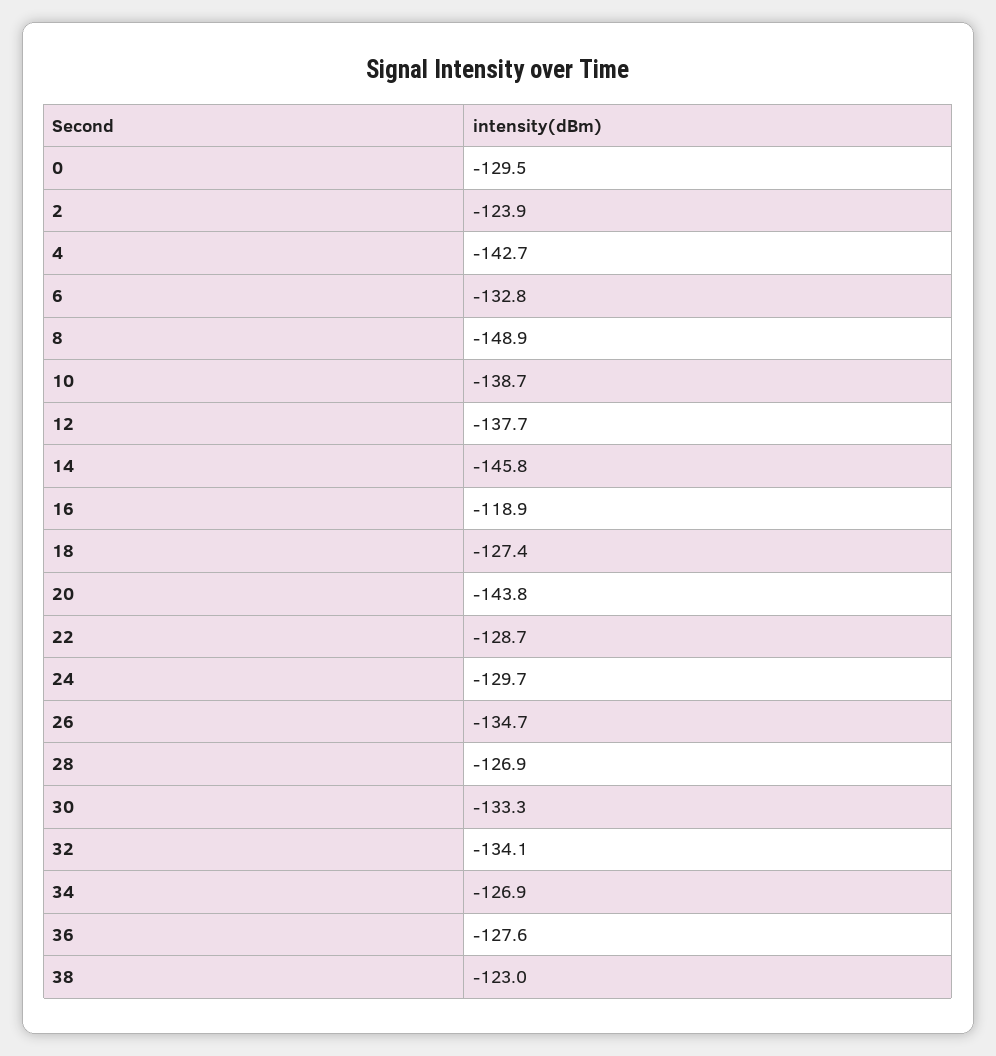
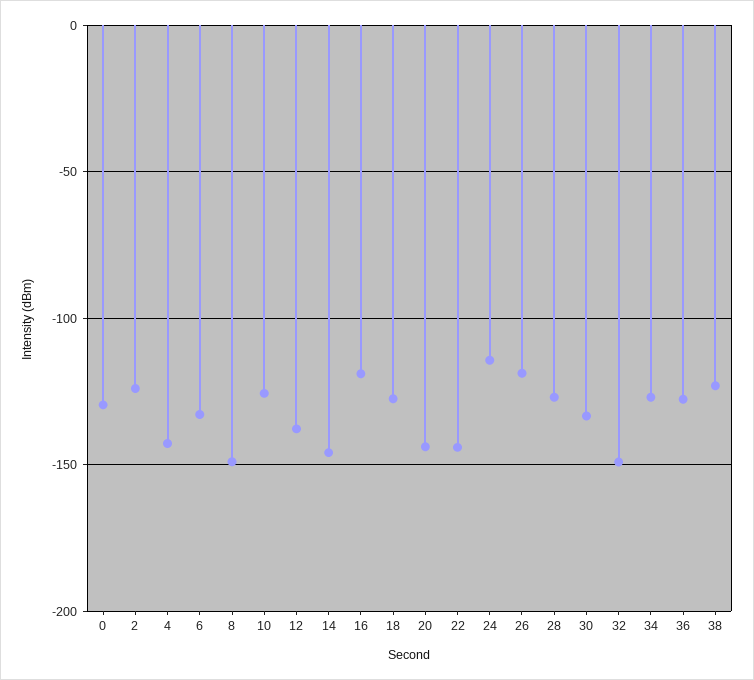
10: -138.7 -> -125
22: -128.7 -> -145
24: -129.7 -> -115
26: -134.7 -> -120
32: -134.1 -> -150

